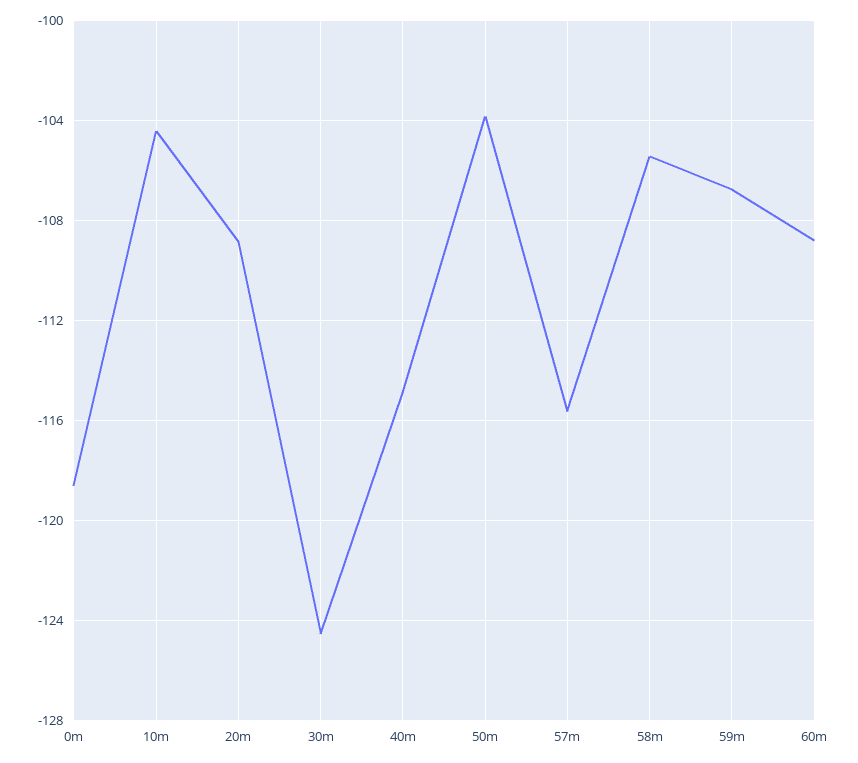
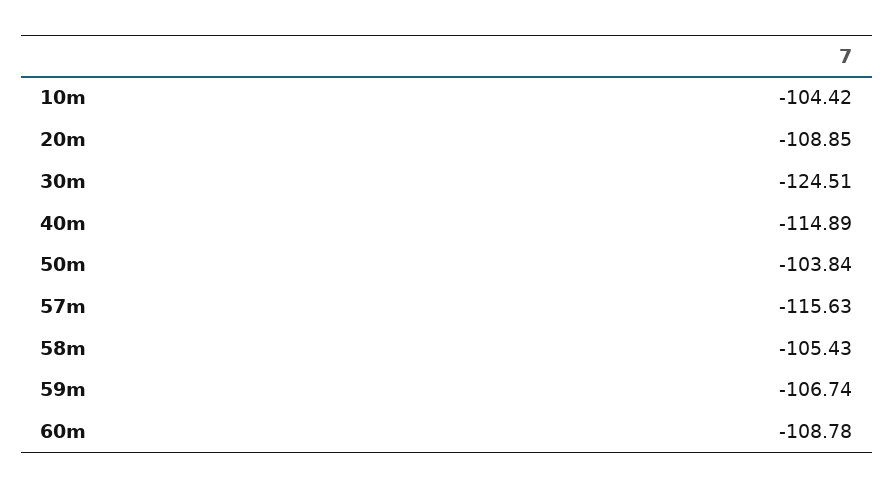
0m: -118.5 -> none

